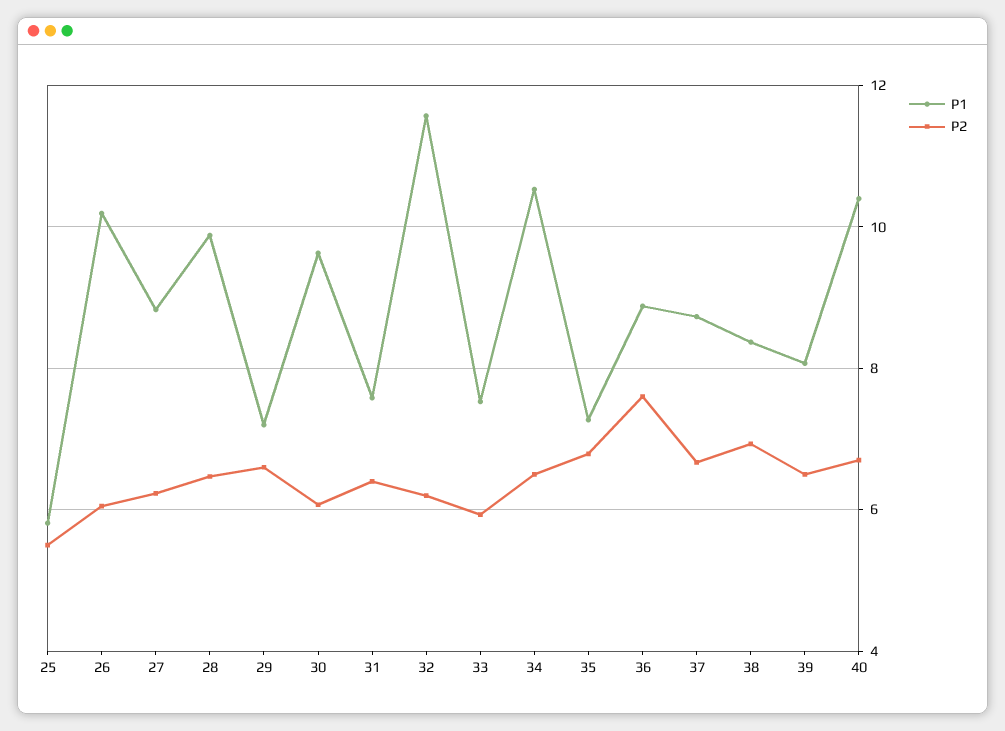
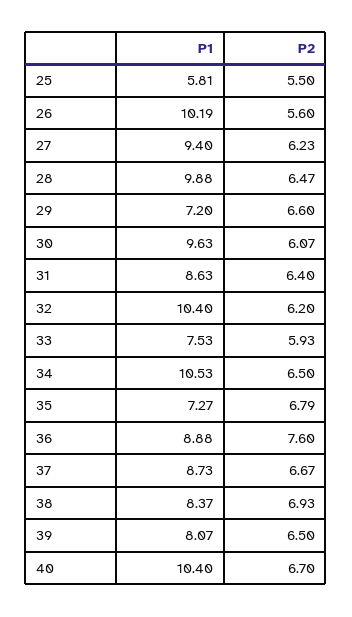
P2, 26: 6 -> 5.6
P1, 27: 8.8 -> 9.4
P1, 31: 7.6 -> 8.63
P1, 32: 11.6 -> 10.4

